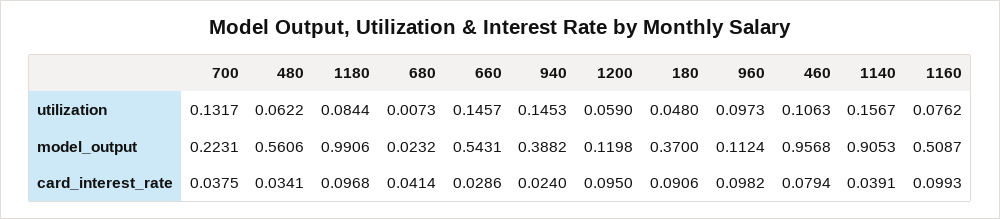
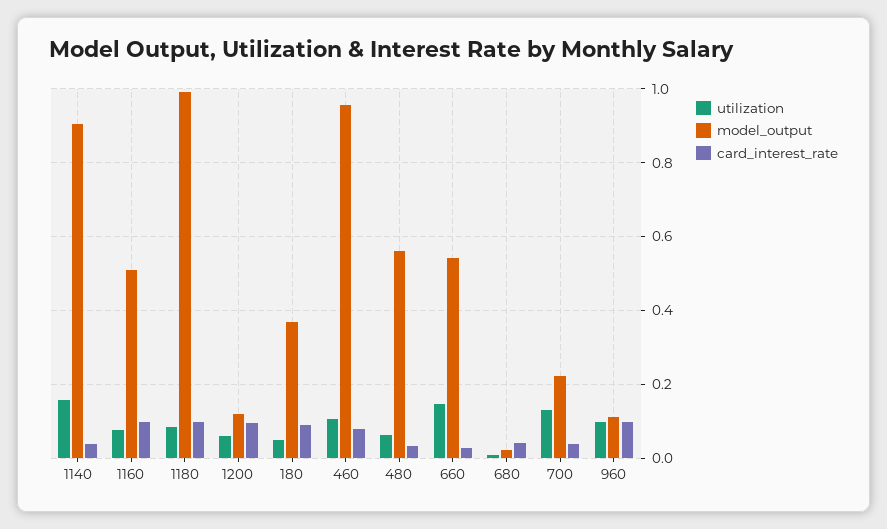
utilization, 940: 0.1453 -> none
model_output, 940: 0.3882 -> none
card_interest_rate, 940: 0.024 -> none

